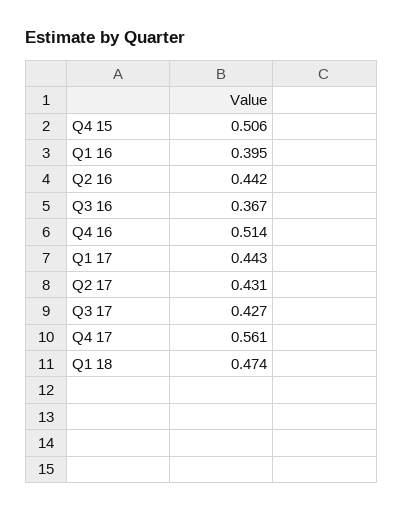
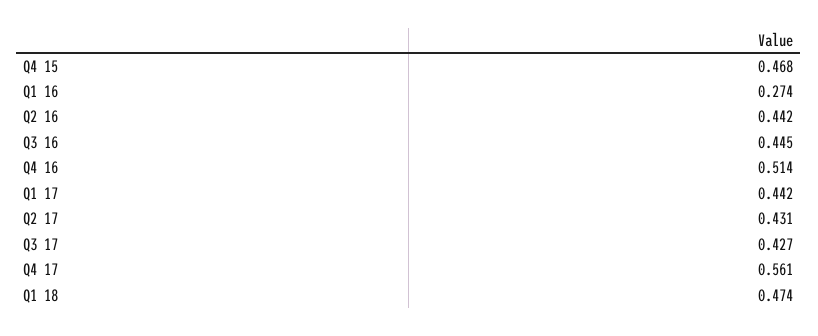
Q4 15: 0.506 -> 0.468
Q1 16: 0.395 -> 0.274
Q3 16: 0.367 -> 0.445
Q1 17: 0.443 -> 0.442

